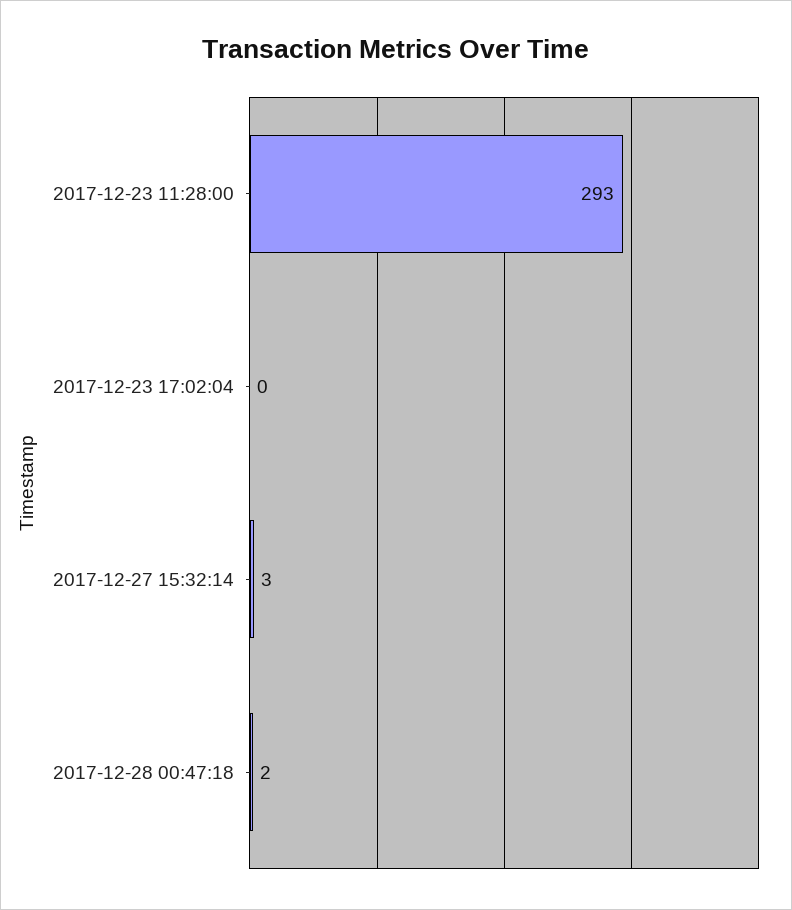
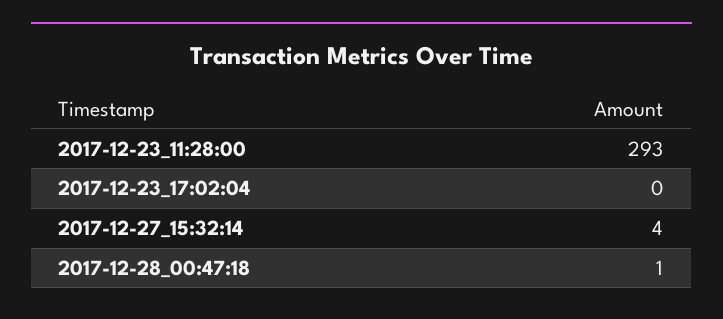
2017-12-27 15:32:14: 3 -> 4
2017-12-28 00:47:18: 2 -> 1

